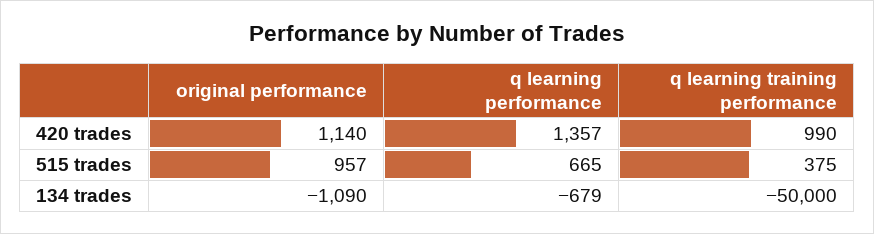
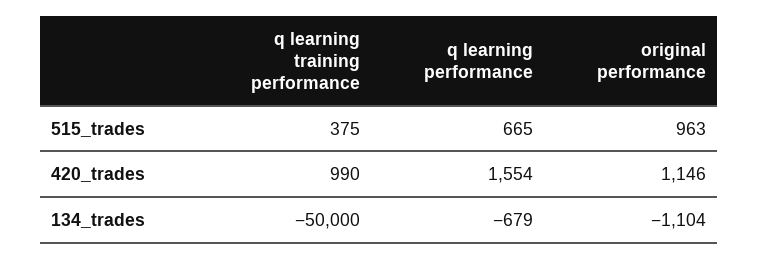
original performance, 420 trades: 1140 -> 1146
q learning performance, 420 trades: 1357 -> 1554
original performance, 515 trades: 957 -> 963
original performance, 134 trades: -1090 -> -1104

